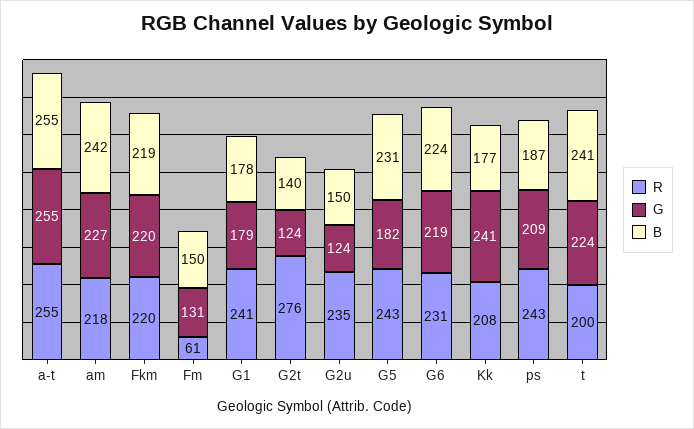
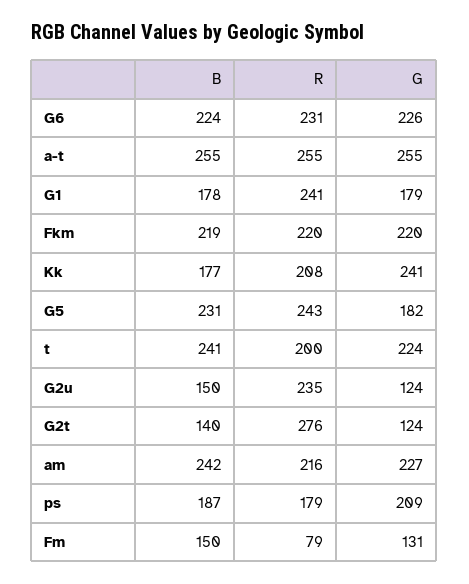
R, am: 218 -> 216
R, Fm: 61 -> 79
G, G6: 219 -> 226
R, ps: 243 -> 179

